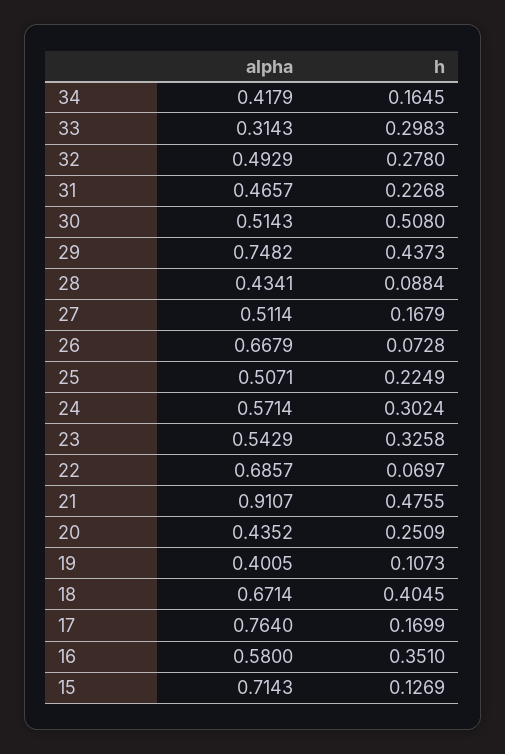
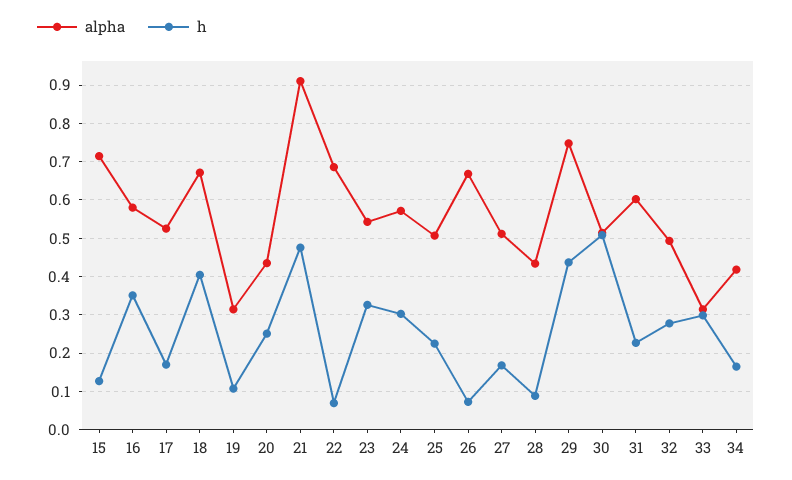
alpha, 31: 0.4657 -> 0.6
alpha, 19: 0.4005 -> 0.32
alpha, 17: 0.764 -> 0.52

